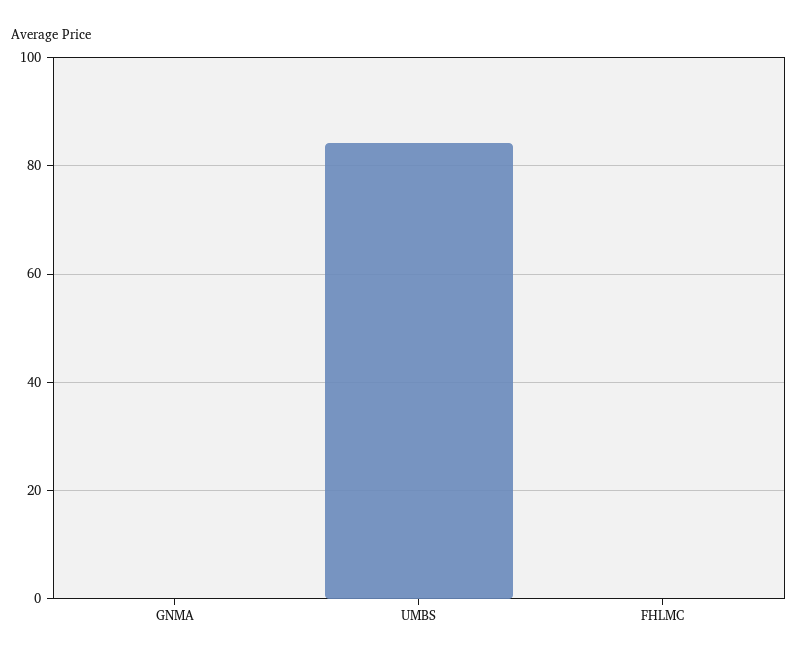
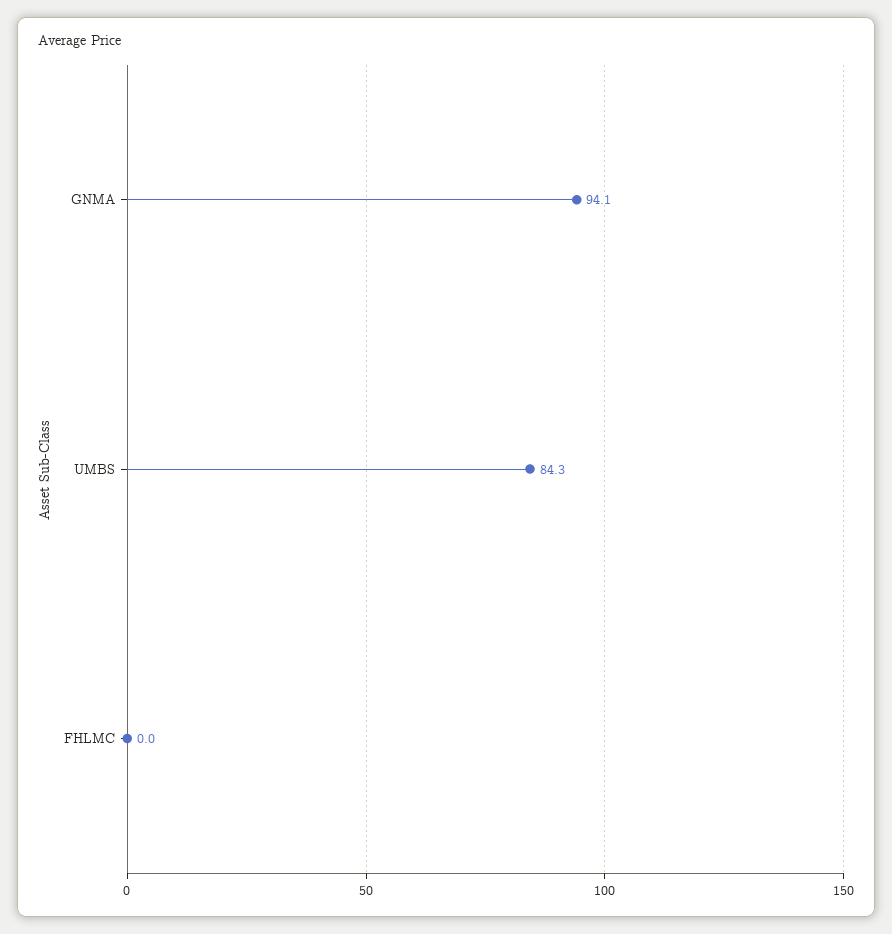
GNMA: 0 -> 94.1

